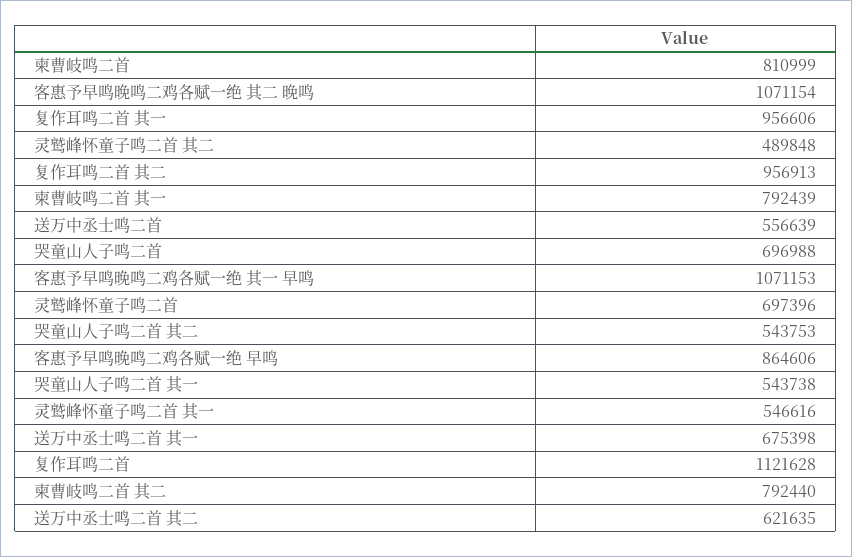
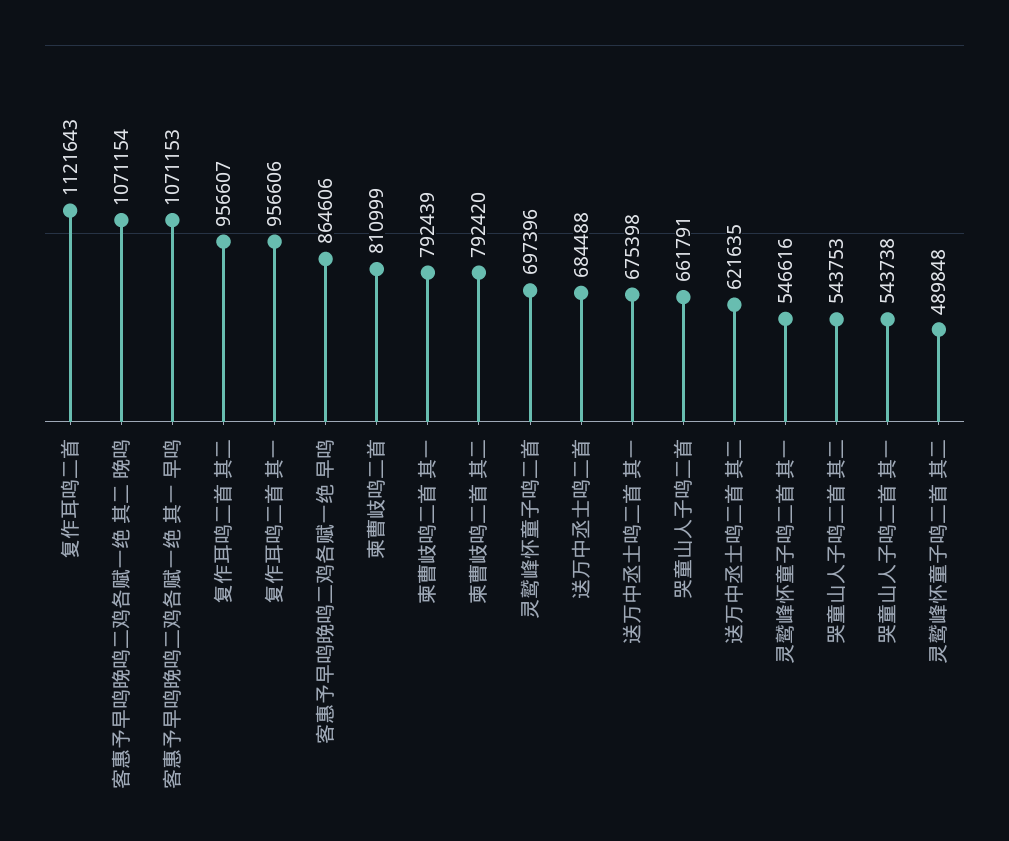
复作耳鸣二首 其二: 956913 -> 956607
送万中丞士鸣二首: 556639 -> 684488
哭童山人子鸣二首: 696988 -> 661791
复作耳鸣二首: 1121628 -> 1121643
柬曹岐鸣二首 其二: 792440 -> 792420

